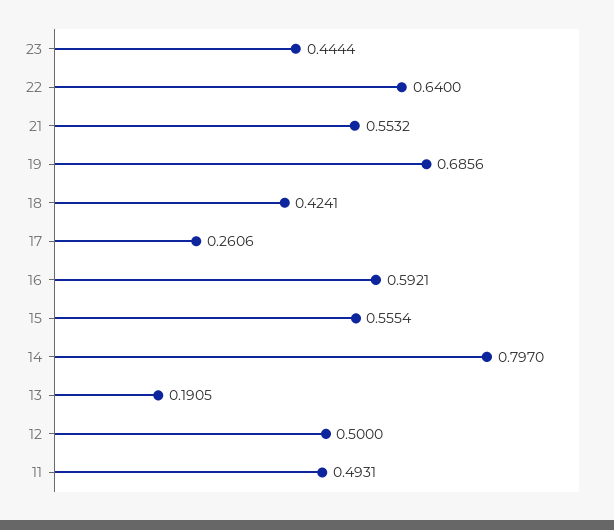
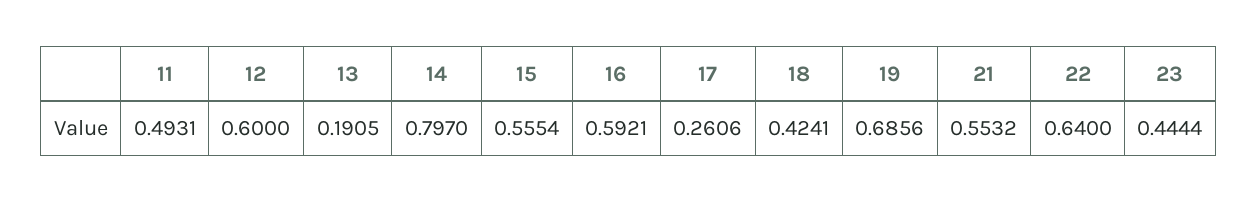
12: 0.5 -> 0.6

